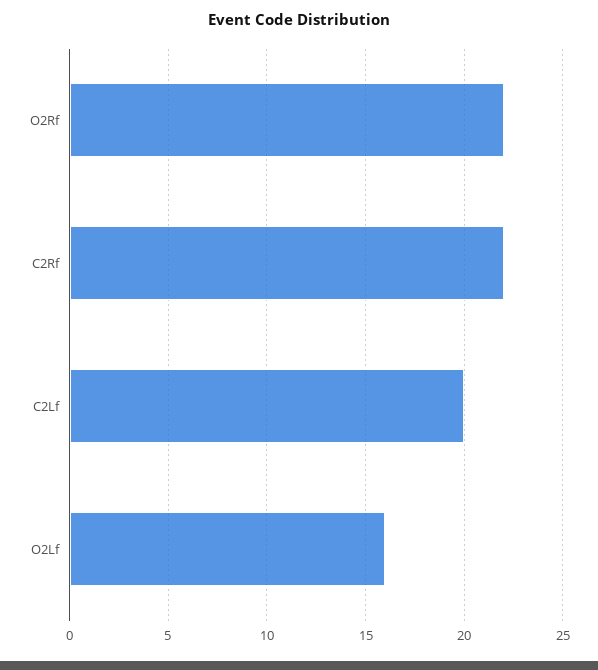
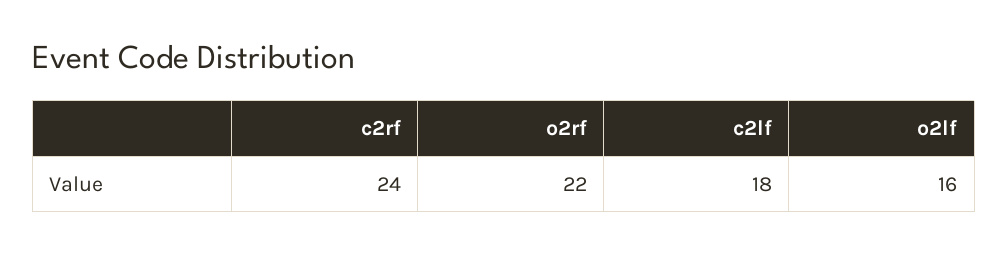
C2Rf: 22 -> 24
C2Lf: 20 -> 18

